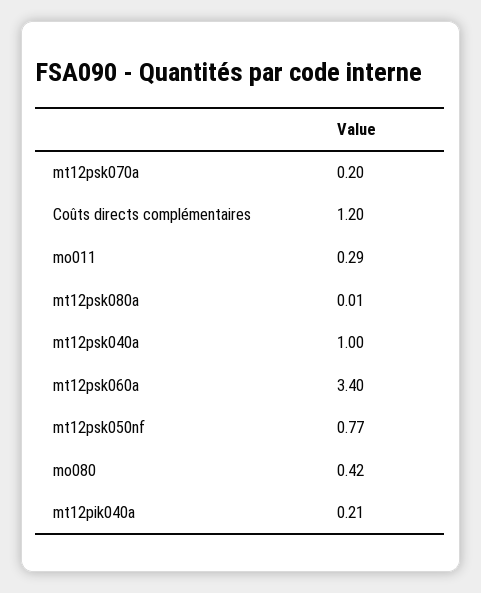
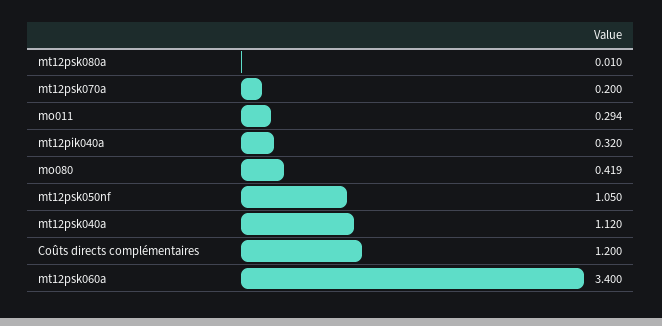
mt12psk040a: 1 -> 1.12
mt12psk050nf: 0.77 -> 1.05
mt12pik040a: 0.21 -> 0.32

